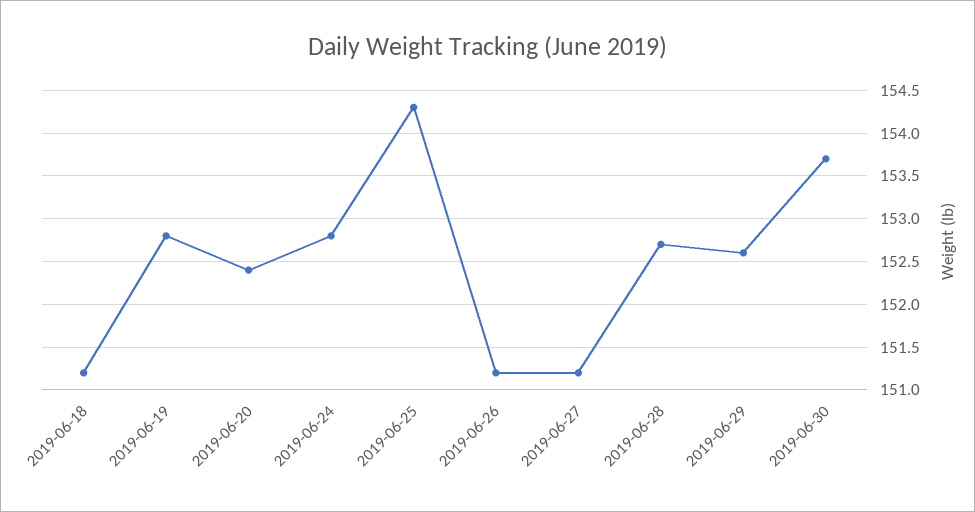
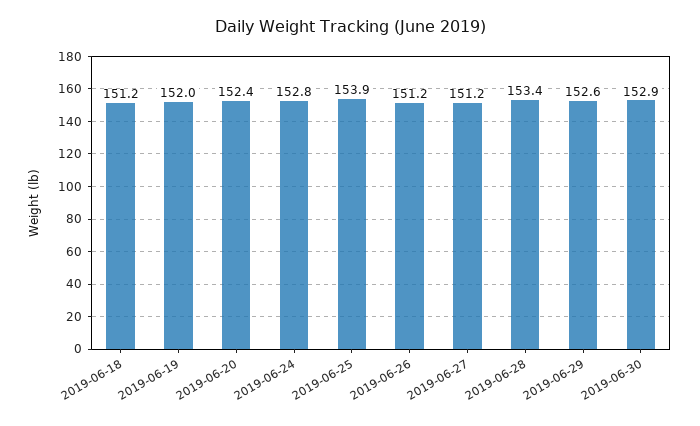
2019-06-19: 152.8 -> 152
2019-06-25: 154.3 -> 153.9
2019-06-28: 152.7 -> 153.4
2019-06-30: 153.7 -> 152.9

